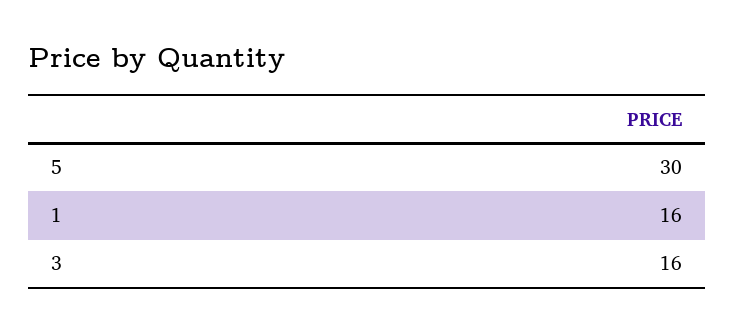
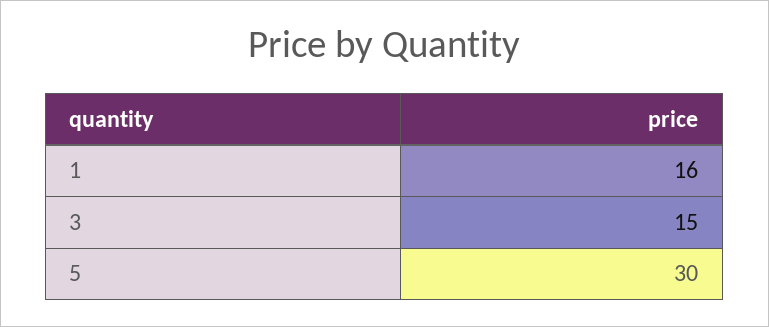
3: 16 -> 15

